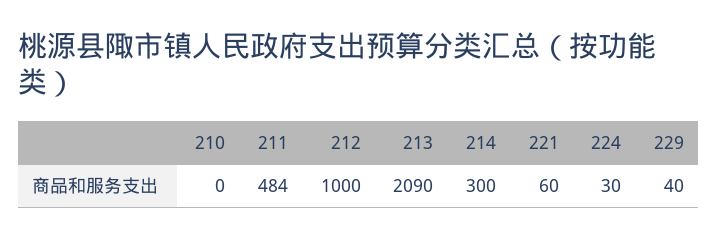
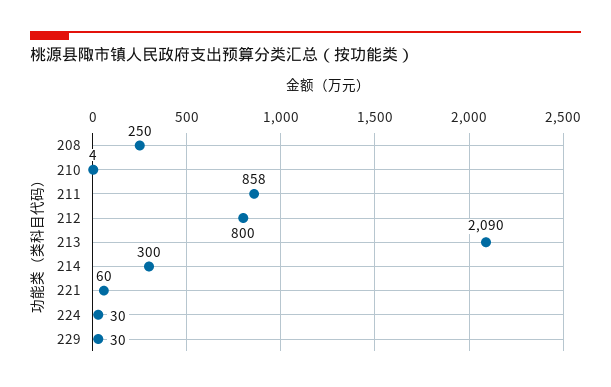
210: 0 -> 4
211: 484 -> 858
212: 1000 -> 800
229: 40 -> 30
208: none -> 250

